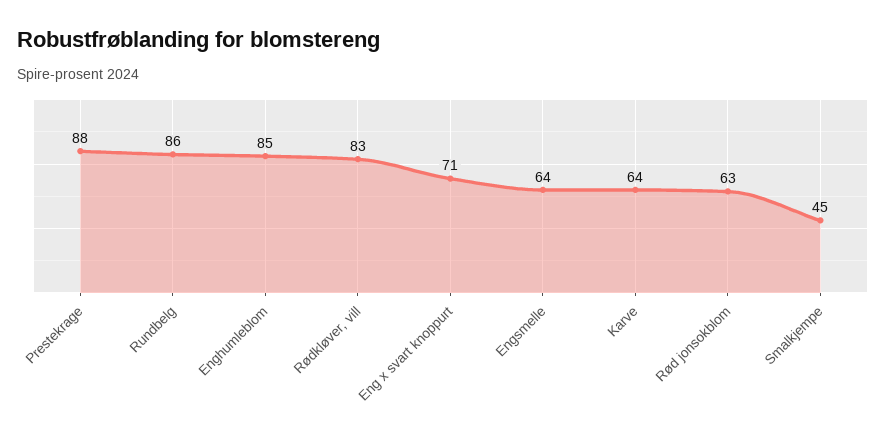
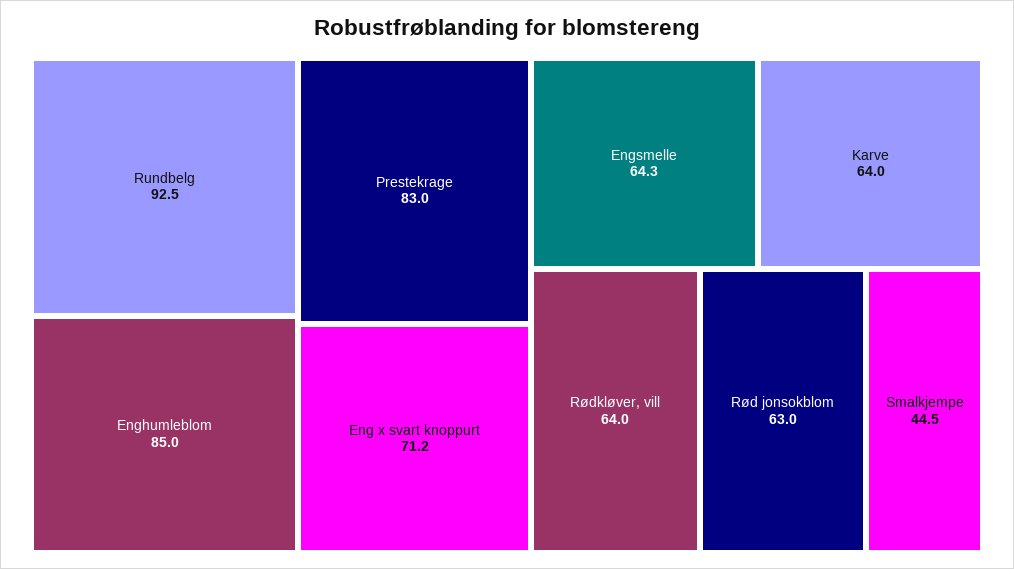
Prestekrage: 88 -> 83
Rundbelg: 86 -> 92.5
Rødkløver, vill: 83 -> 64

